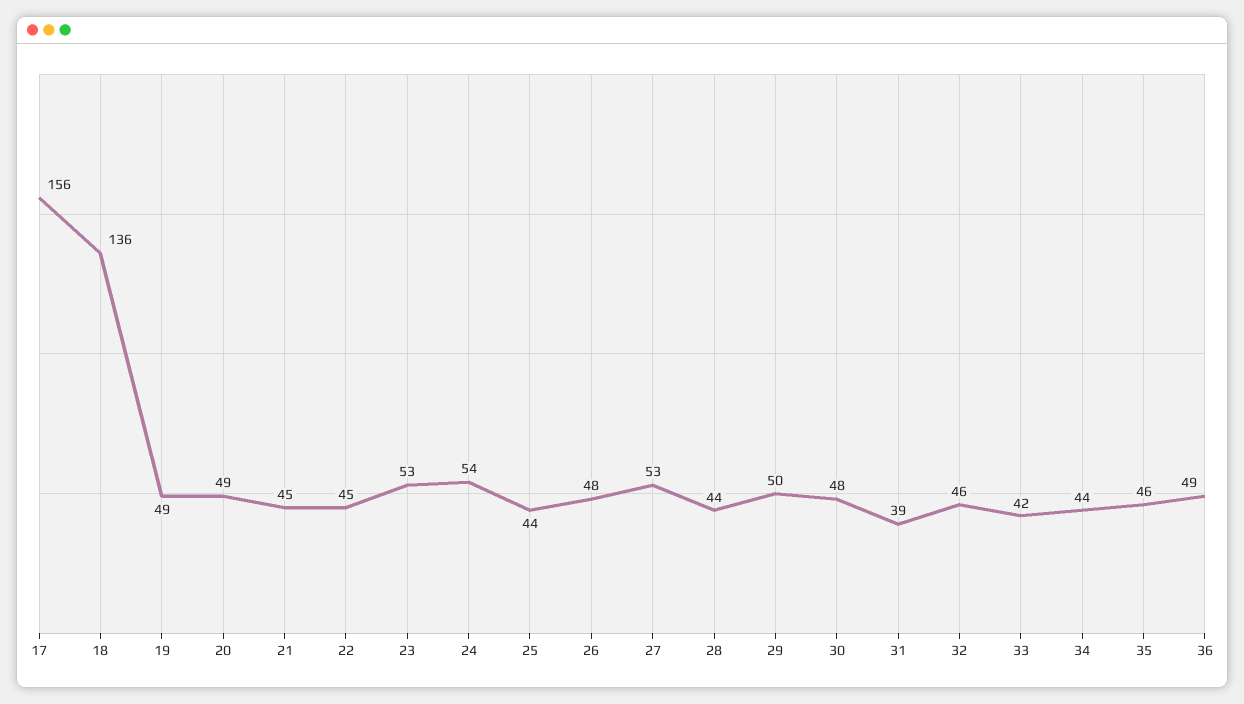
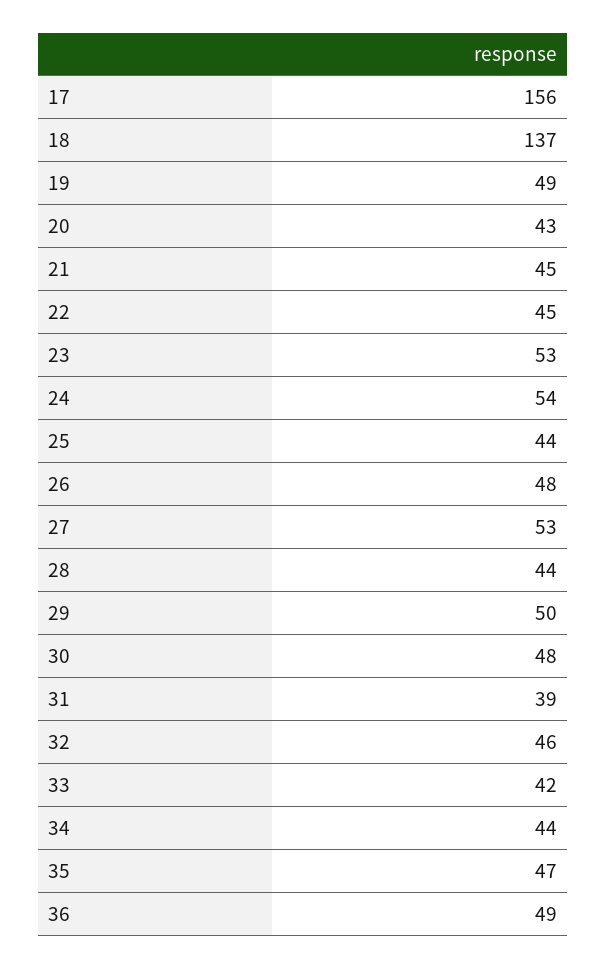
18: 136 -> 137
20: 49 -> 43
35: 46 -> 47

